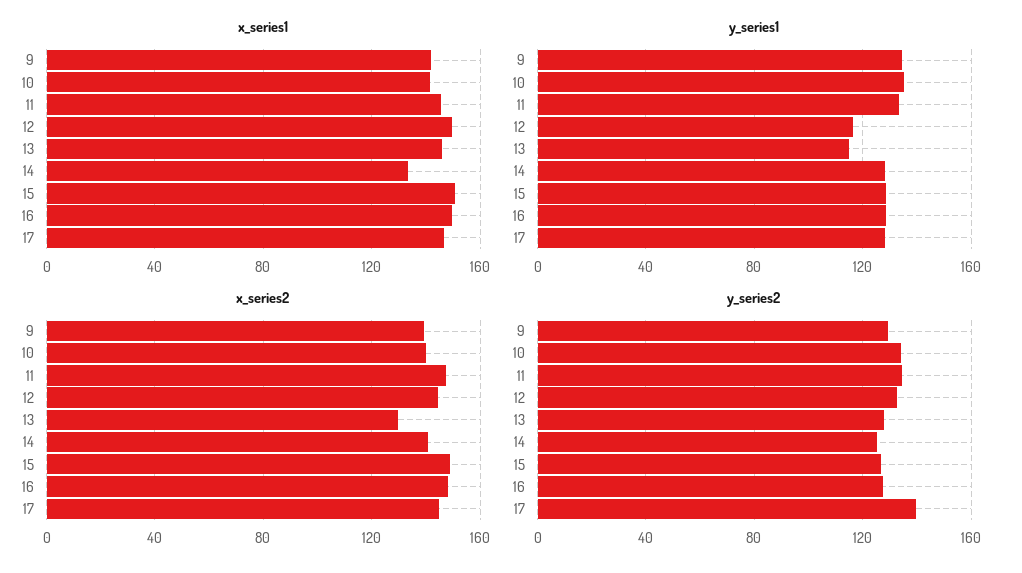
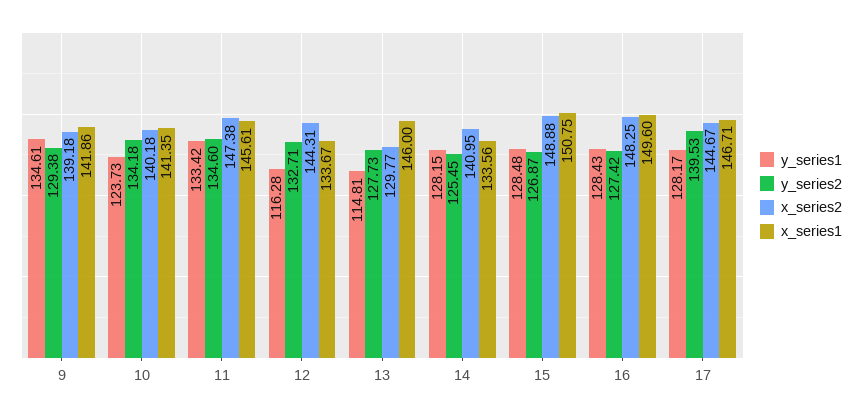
x_series1, 12: 150 -> 133.67
y_series1, 10: 135 -> 123.73

